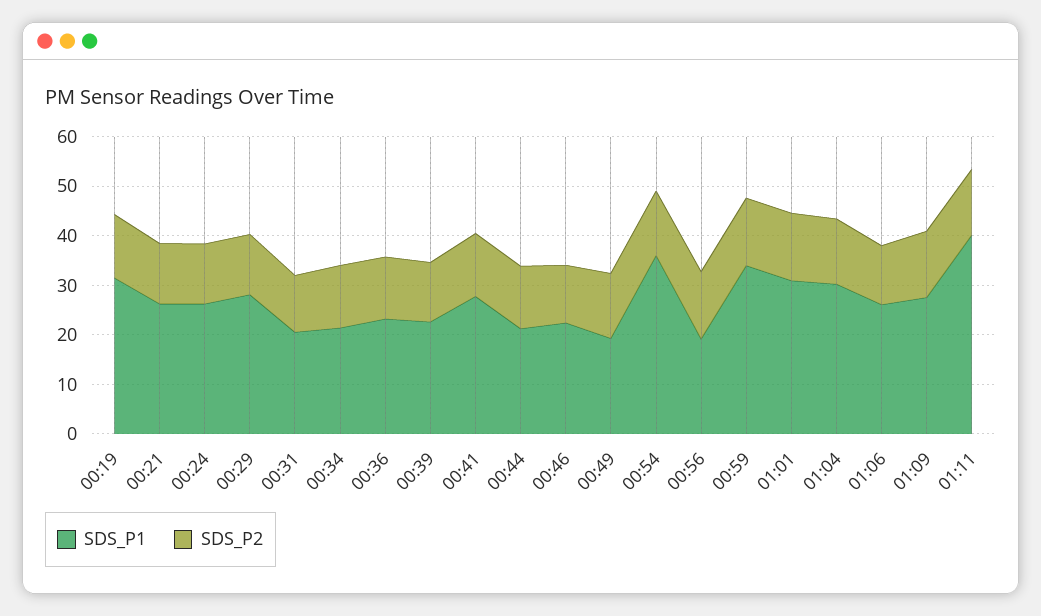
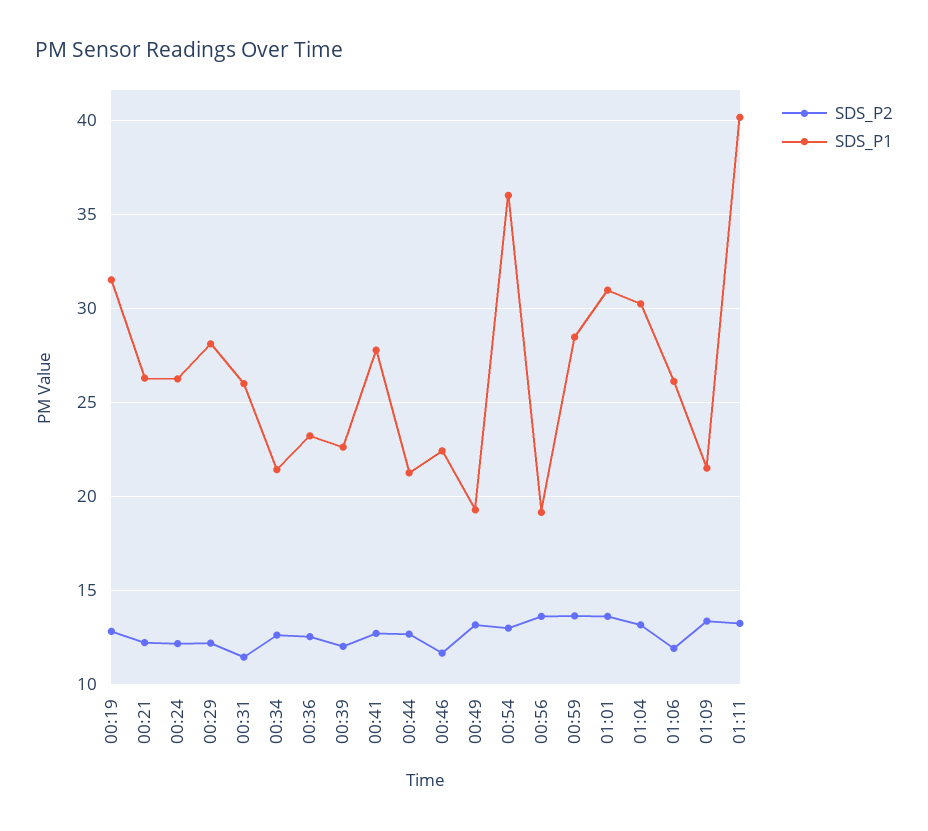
SDS_P1, 00:31: 20 -> 26
SDS_P1, 00:59: 34 -> 28.5
SDS_P1, 01:09: 28 -> 21.5

